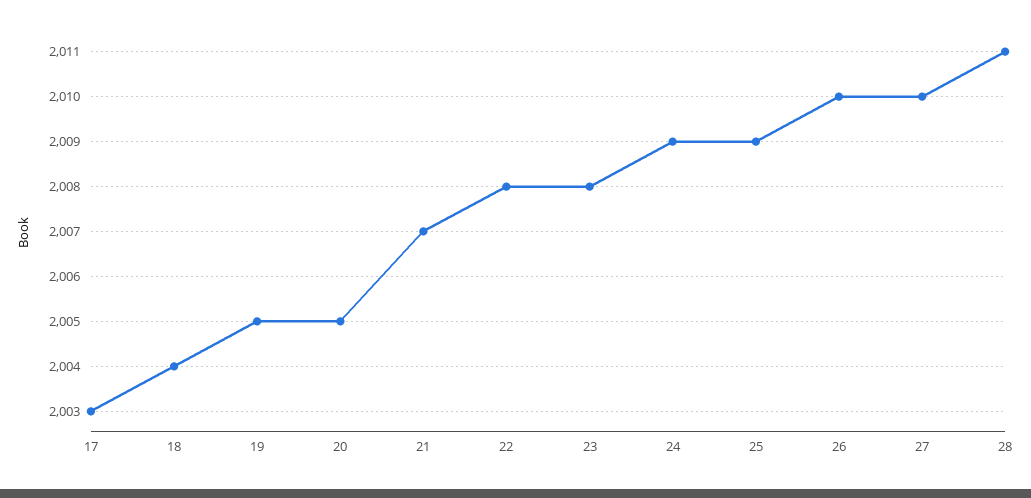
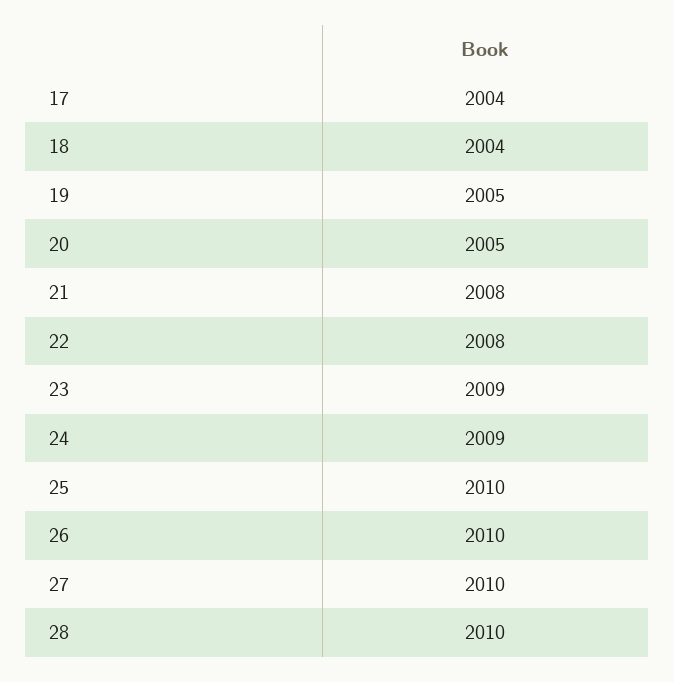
17: 2003 -> 2004
21: 2007 -> 2008
23: 2008 -> 2009
25: 2009 -> 2010
28: 2011 -> 2010

